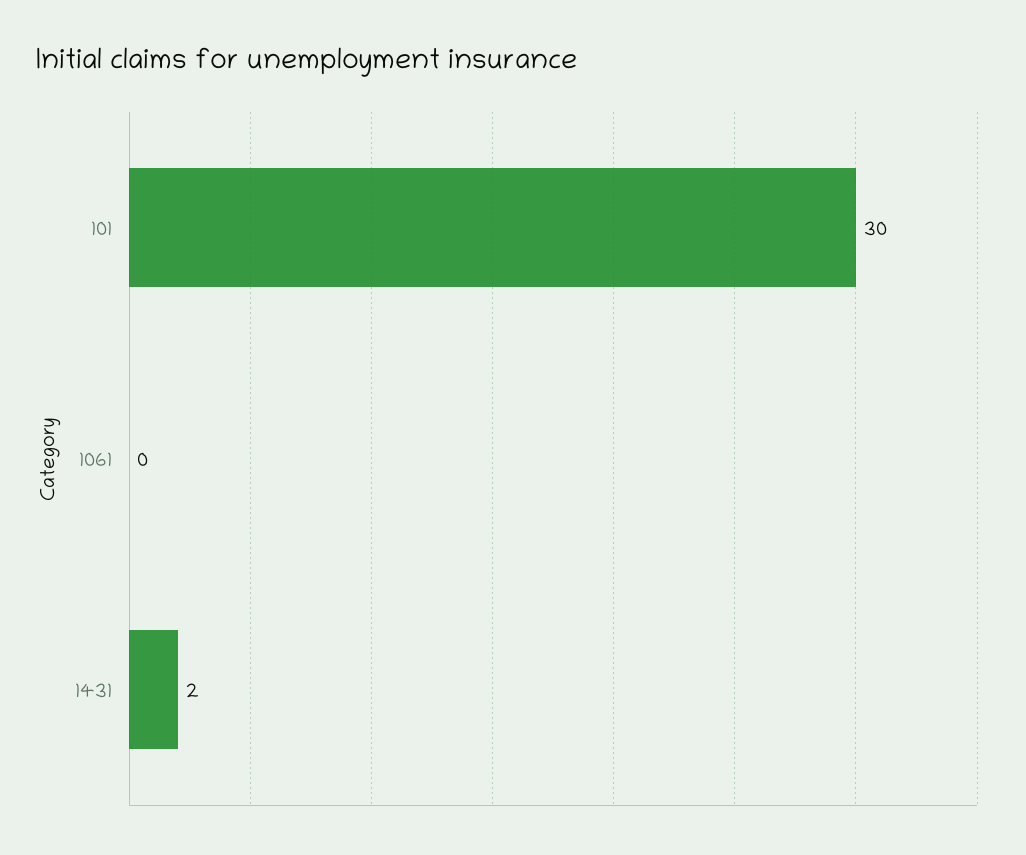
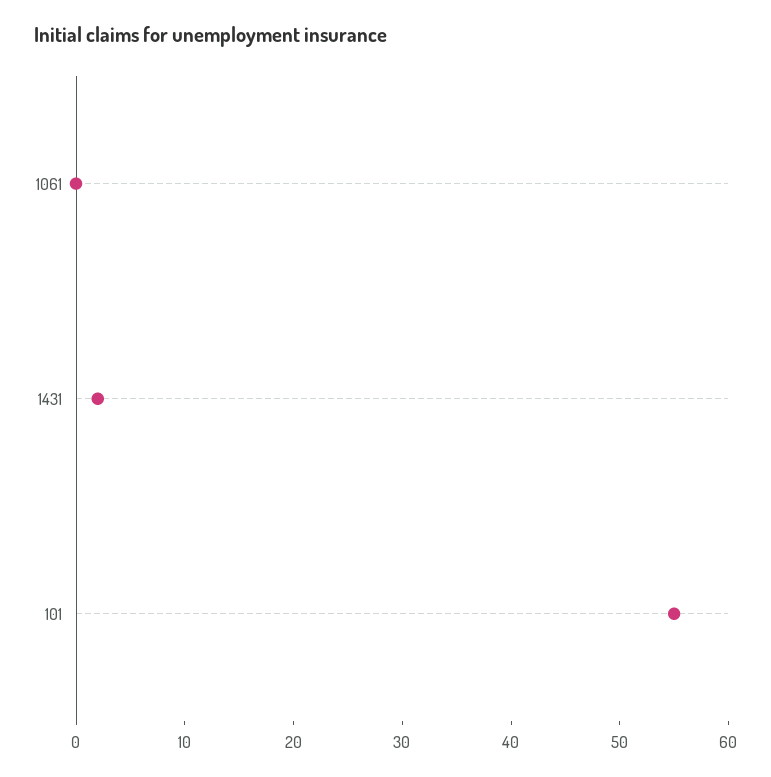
101: 30 -> 55

